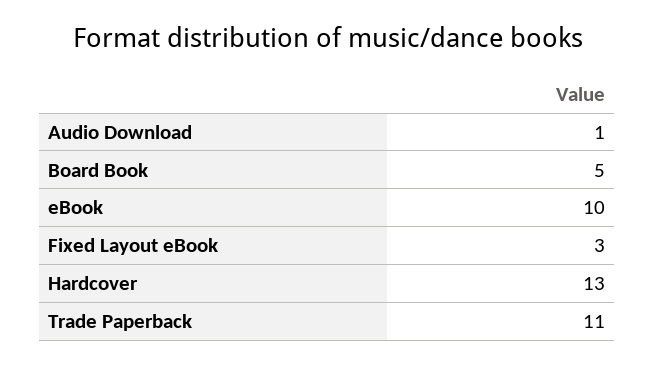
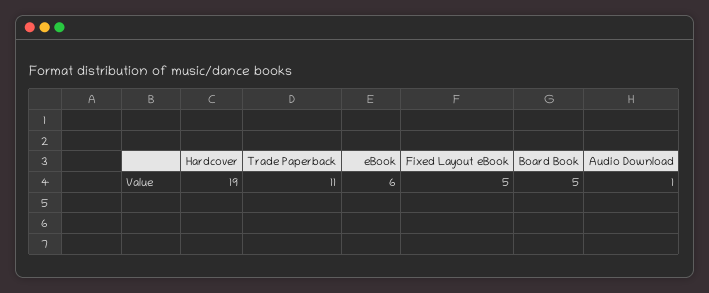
eBook: 10 -> 6
Fixed Layout eBook: 3 -> 5
Hardcover: 13 -> 19

